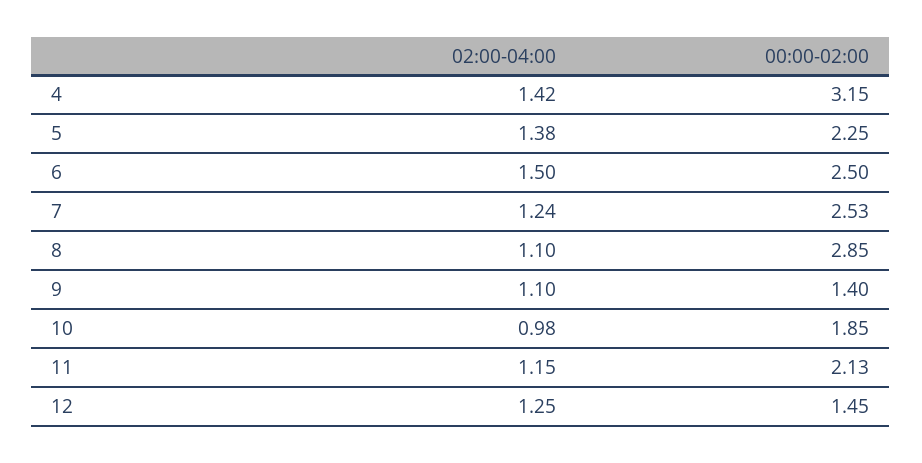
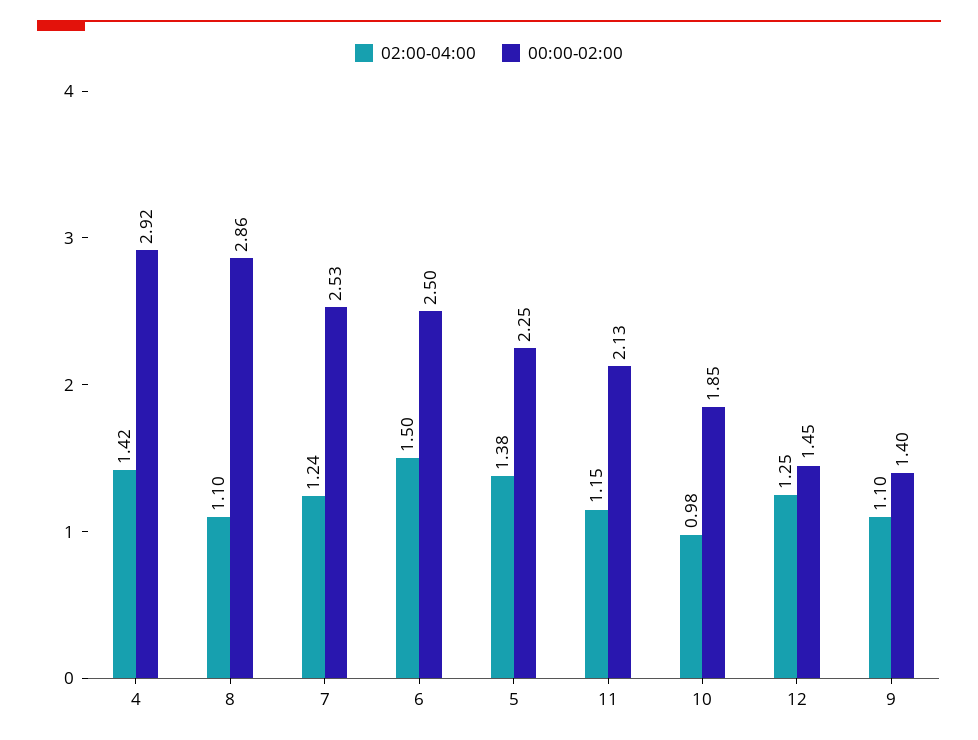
00:00-02:00, 4: 3.15 -> 2.92
00:00-02:00, 8: 2.85 -> 2.86

